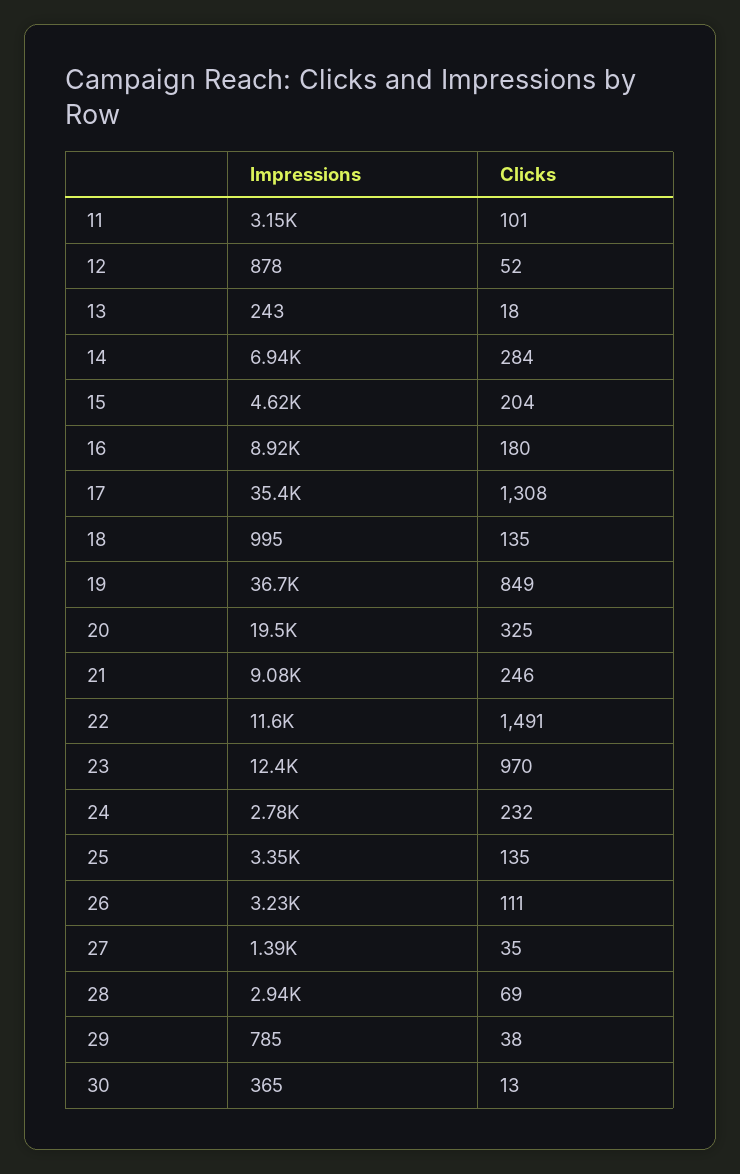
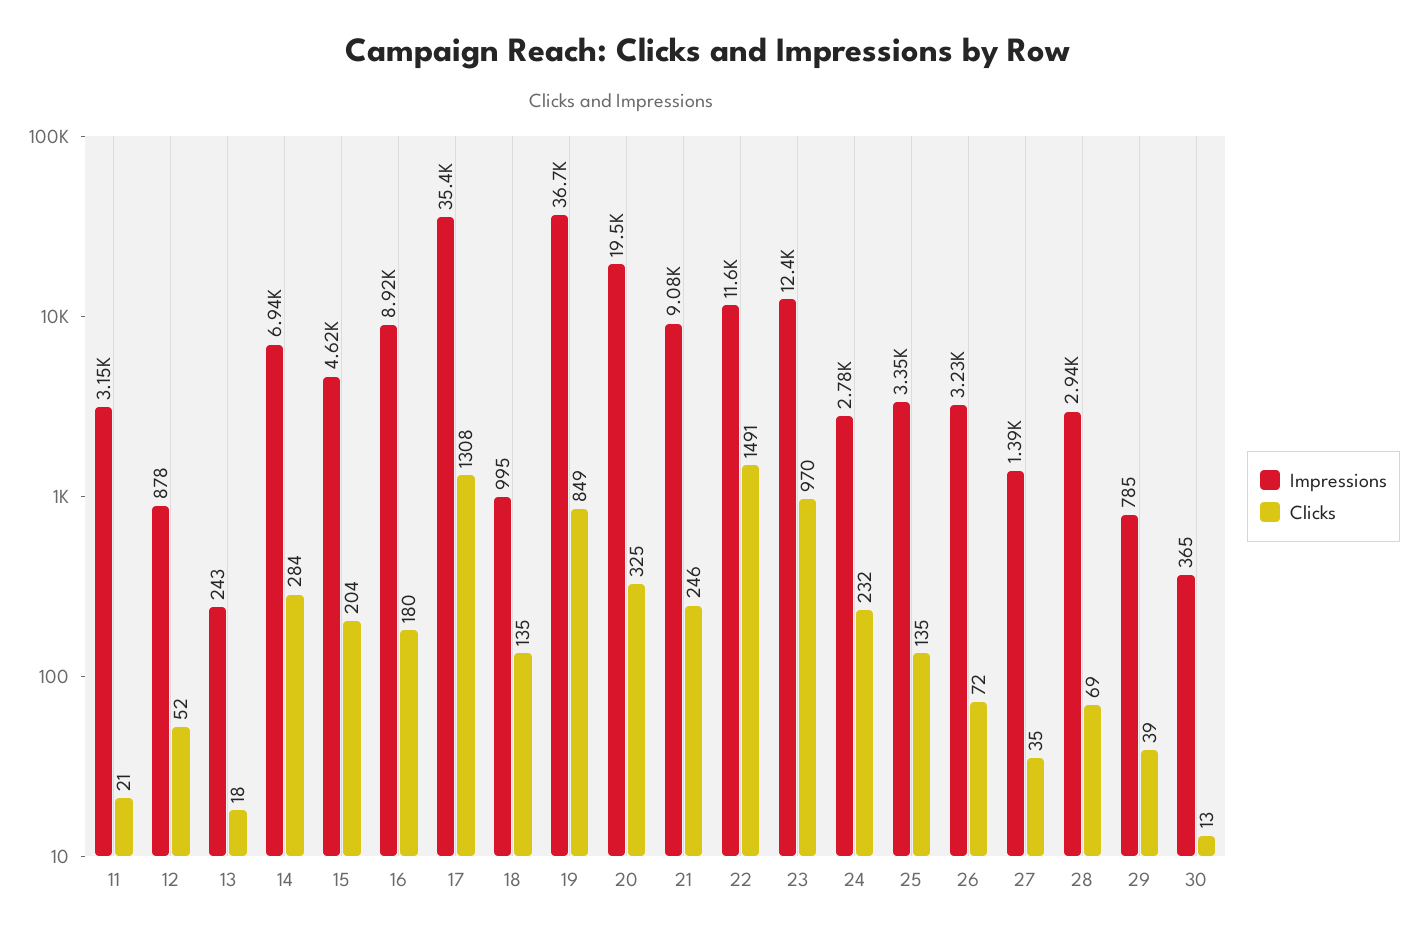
Clicks, 11: 101 -> 21
Clicks, 26: 111 -> 72
Clicks, 29: 38 -> 39

